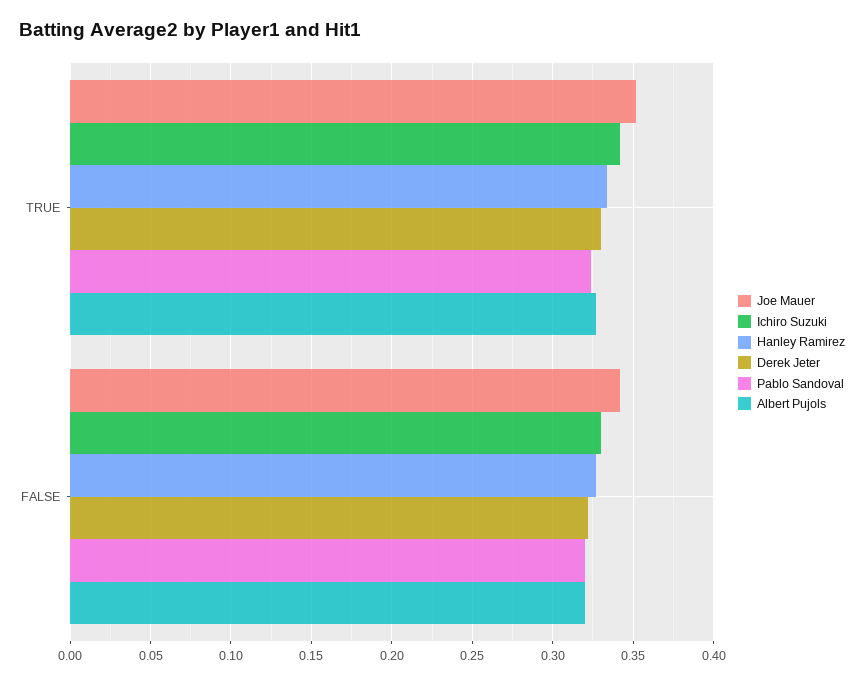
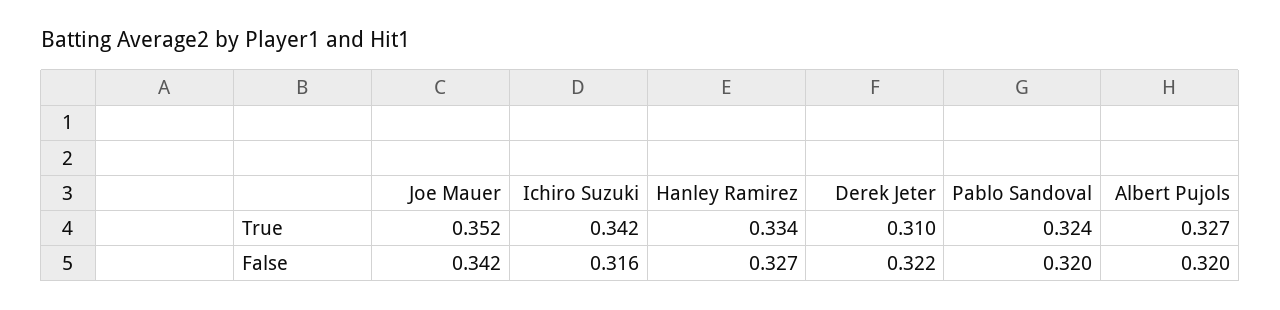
Derek Jeter, TRUE: 0.33 -> 0.31
Ichiro Suzuki, FALSE: 0.33 -> 0.316

